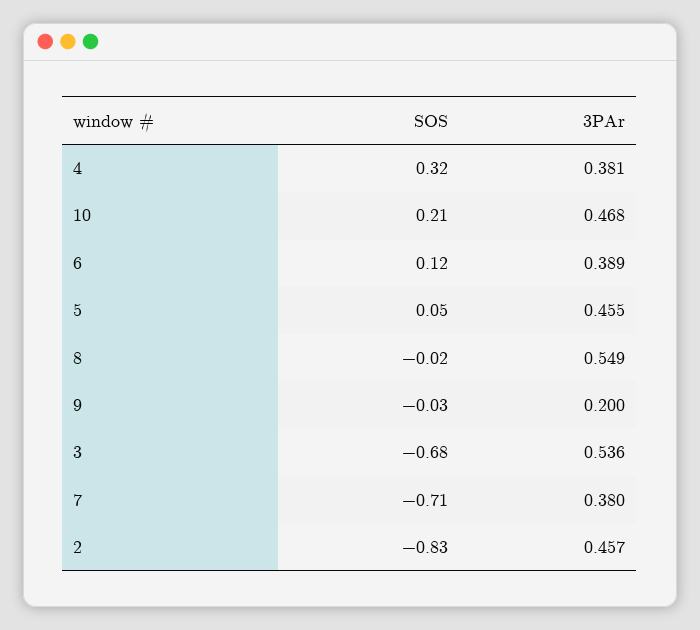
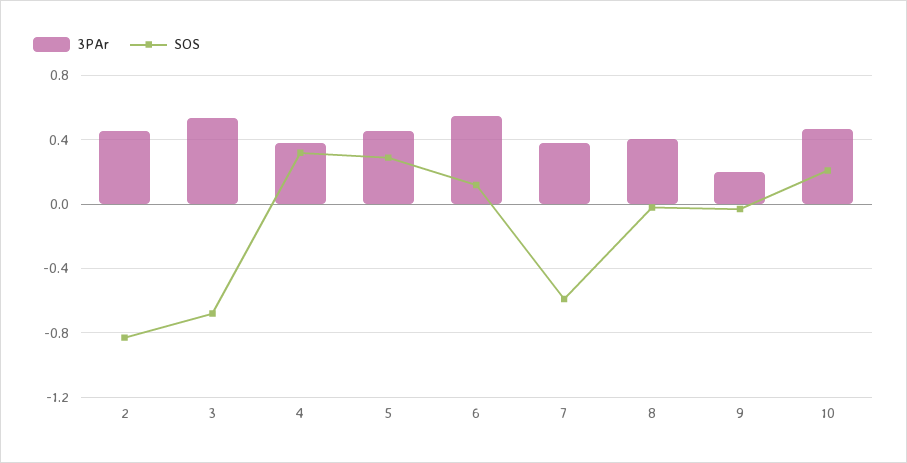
3PAr, 6: 0.389 -> 0.55
SOS, 5: 0.05 -> 0.3
3PAr, 8: 0.549 -> 0.4
SOS, 7: -0.71 -> -0.6

